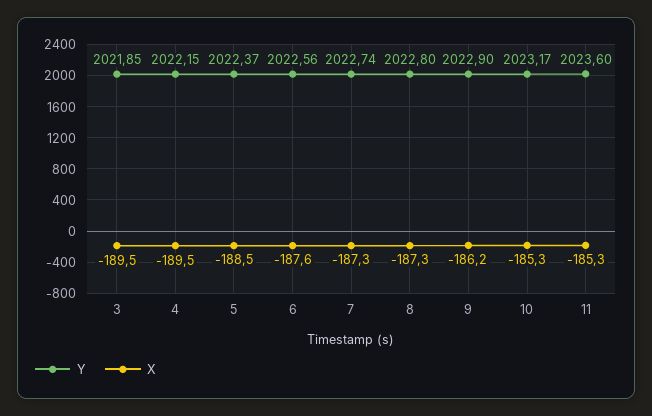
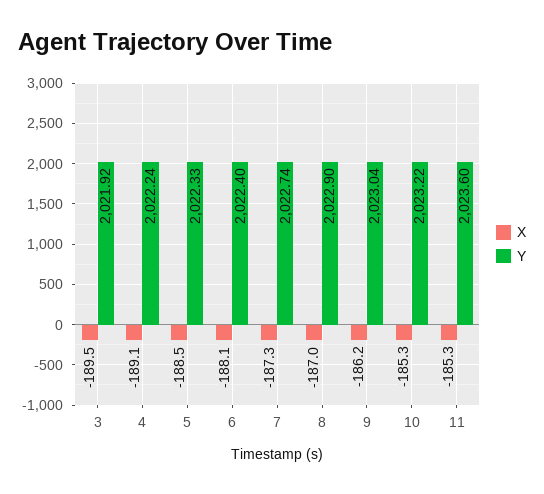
Y, 3: 2021.85 -> 2021.92
Y, 4: 2022.15 -> 2022.24
X, 4: -189.5 -> -189.1
Y, 5: 2022.37 -> 2022.33
Y, 6: 2022.56 -> 2022.4
X, 6: -187.6 -> -188.1
Y, 8: 2022.8 -> 2022.9
X, 8: -187.3 -> -187
Y, 9: 2022.9 -> 2023.04
Y, 10: 2023.17 -> 2023.22

